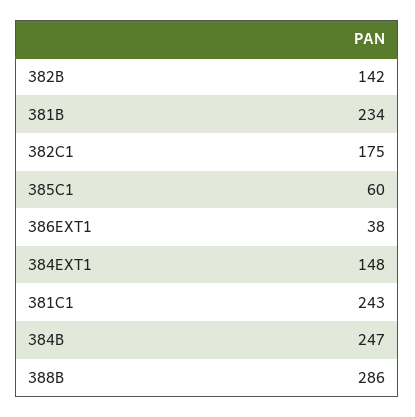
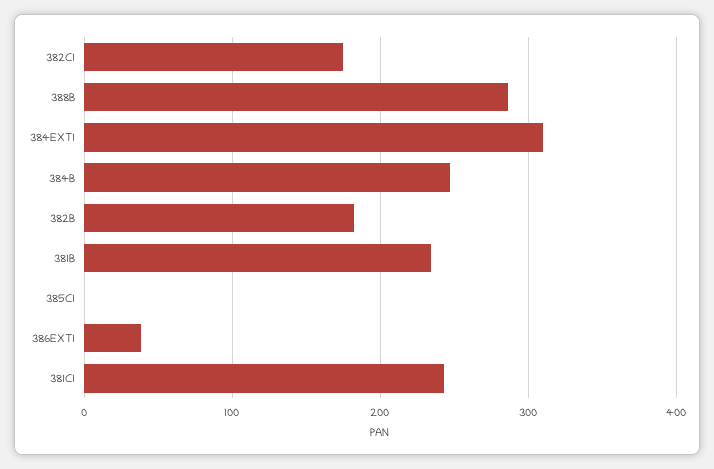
382B: 142 -> 180
385C1: 60 -> 0
384EXT1: 148 -> 310

